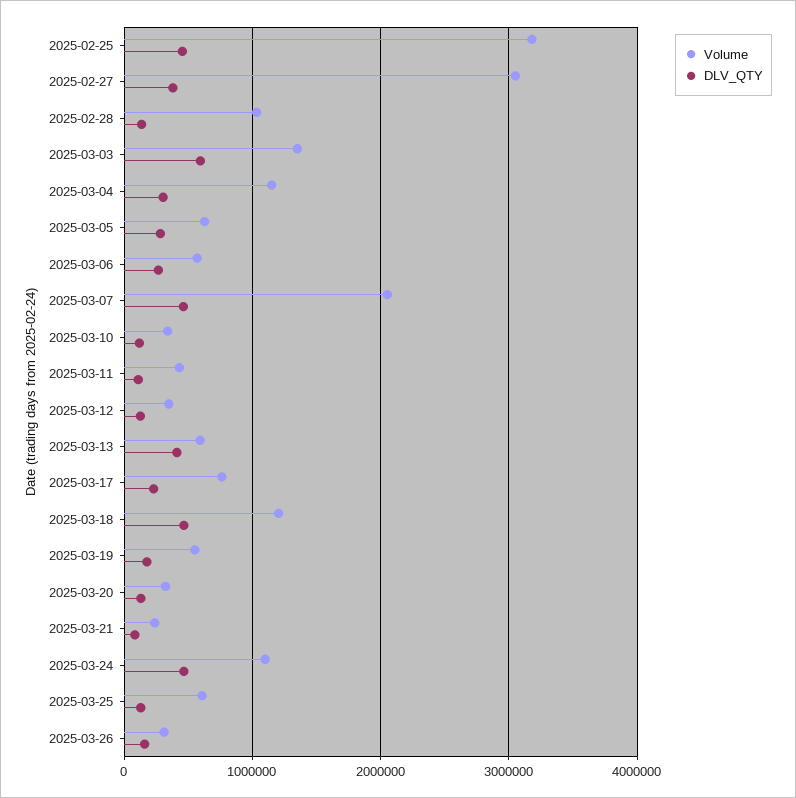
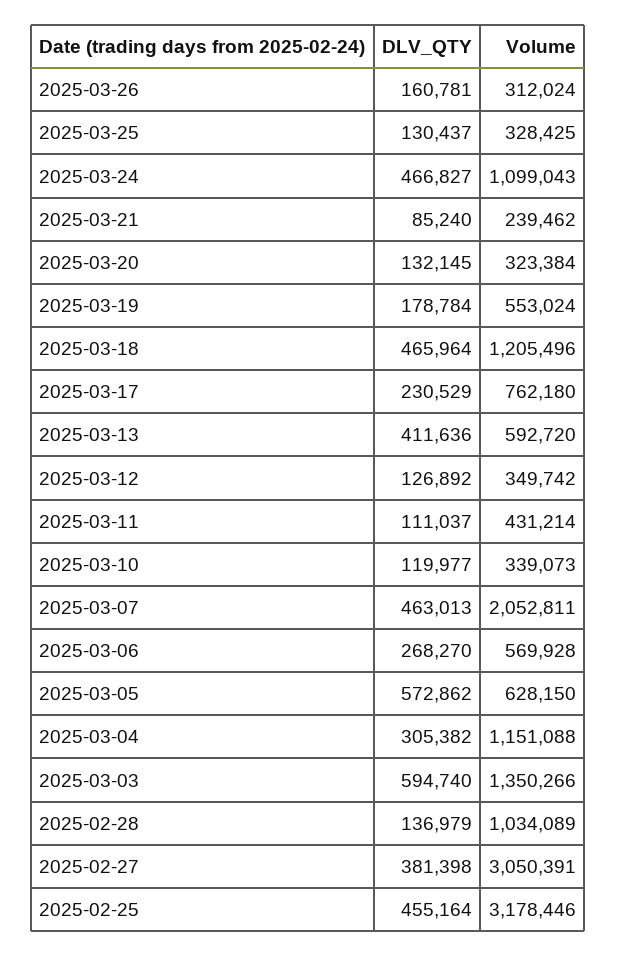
DLV_QTY, 2025-03-05: 300000 -> 572862
Volume, 2025-03-25: 600000 -> 328425

